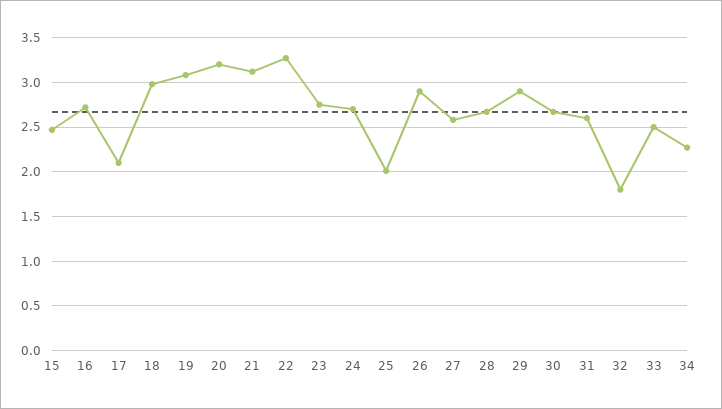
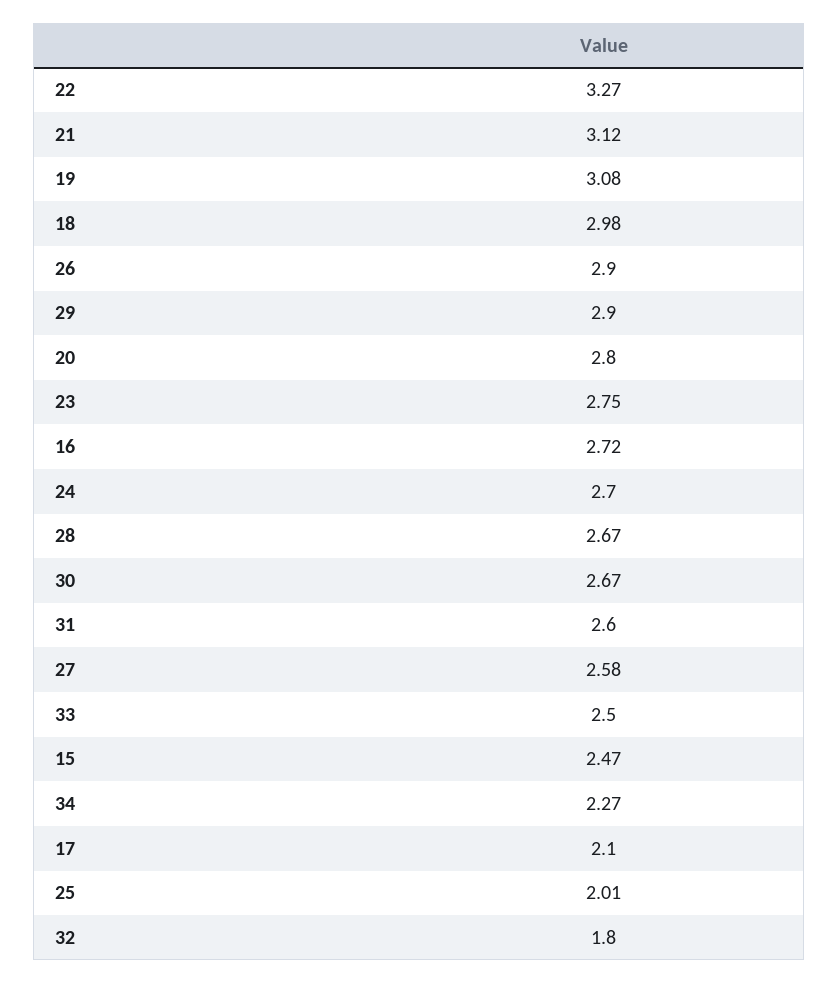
20: 3.2 -> 2.8

